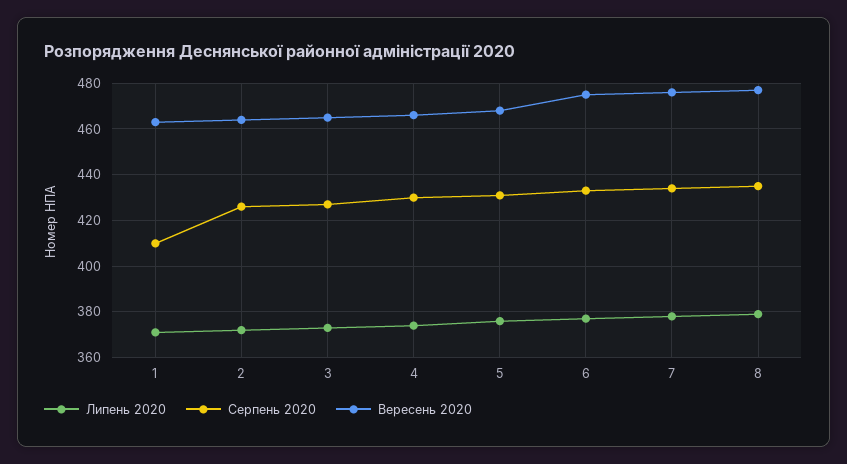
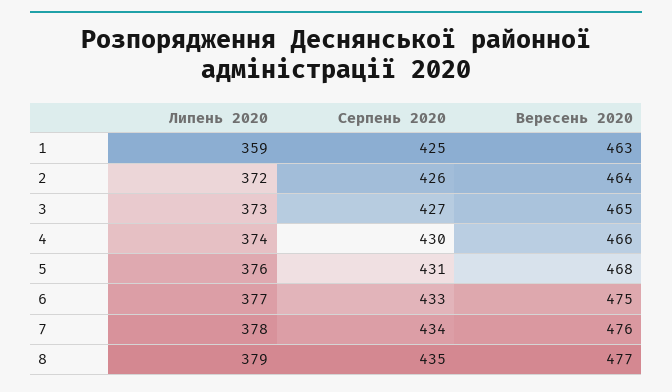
Липень 2020, 1: 370 -> 359
Серпень 2020, 1: 410 -> 425

